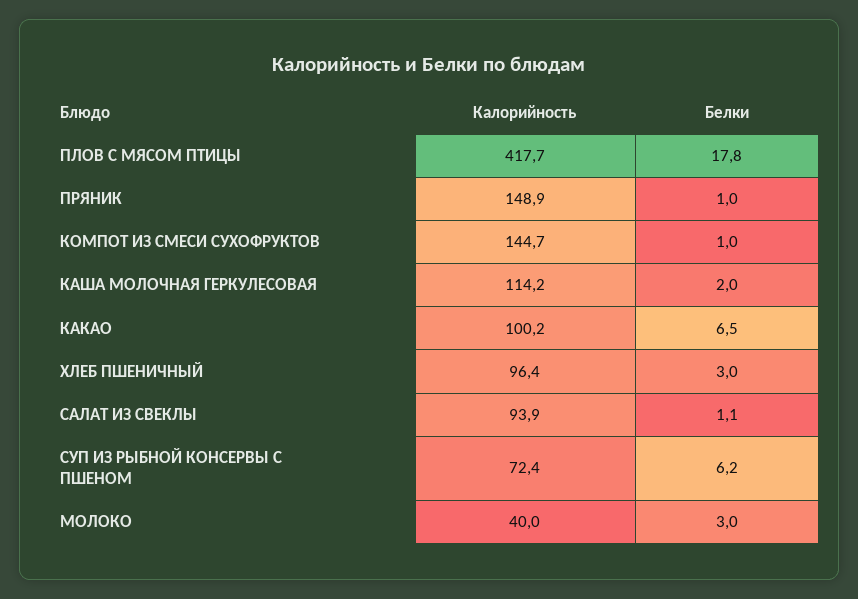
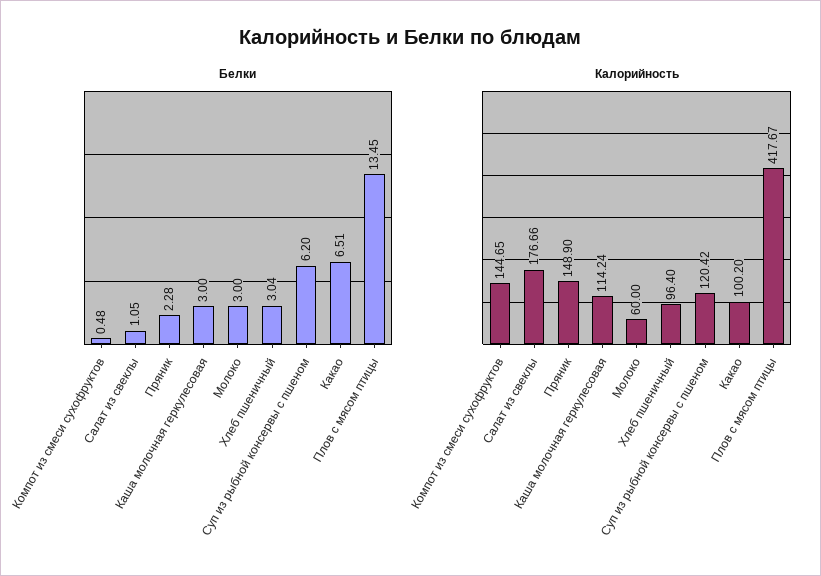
Белки, ПЛОВ С МЯСОМ ПТИЦЫ: 17.8 -> 13.45
Белки, ПРЯНИК: 1 -> 2.28
Белки, КОМПОТ ИЗ СМЕСИ СУХОФРУКТОВ: 1 -> 0.48
Белки, КАША МОЛОЧНАЯ ГЕРКУЛЕСОВАЯ: 2 -> 3
Калорийность, САЛАТ ИЗ СВЕКЛЫ: 93.9 -> 176.66
Калорийность, СУП ИЗ РЫБНОЙ КОНСЕРВЫ С ПШЕНОМ: 72.4 -> 120.42
Калорийность, МОЛОКО: 40 -> 60

